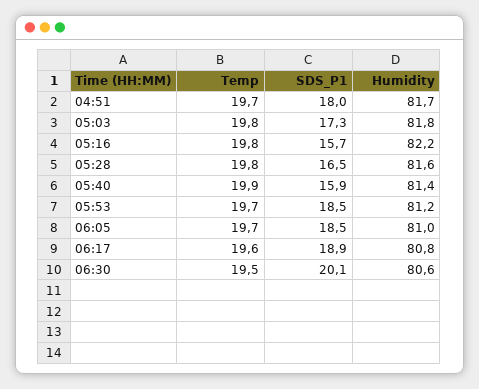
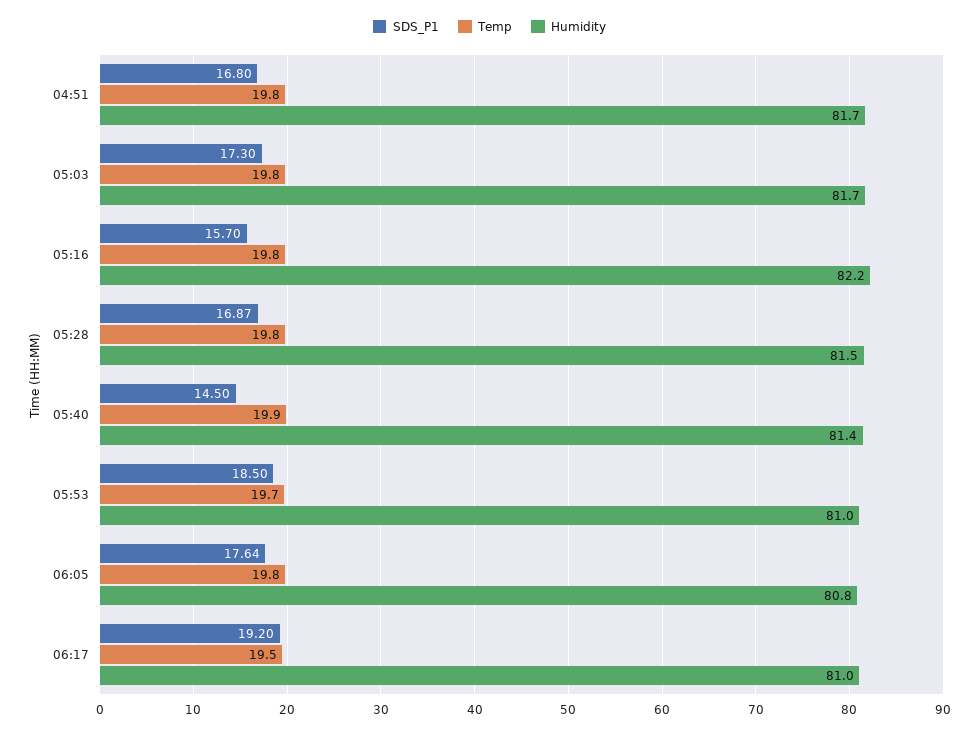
Temp, 04:51: 19.7 -> 19.8
SDS_P1, 04:51: 18 -> 16.8
Humidity, 05:03: 81.8 -> 81.7
SDS_P1, 05:28: 16.5 -> 16.87
Humidity, 05:28: 81.6 -> 81.5
SDS_P1, 05:40: 15.9 -> 14.5
Humidity, 05:53: 81.2 -> 81
Temp, 06:05: 19.7 -> 19.8
SDS_P1, 06:05: 18.5 -> 17.64
Humidity, 06:05: 81 -> 80.8
Temp, 06:17: 19.6 -> 19.5
SDS_P1, 06:17: 18.9 -> 19.2
Humidity, 06:17: 80.8 -> 81
Temp, 06:30: 19.5 -> none
SDS_P1, 06:30: 20.1 -> none
Humidity, 06:30: 80.6 -> none

